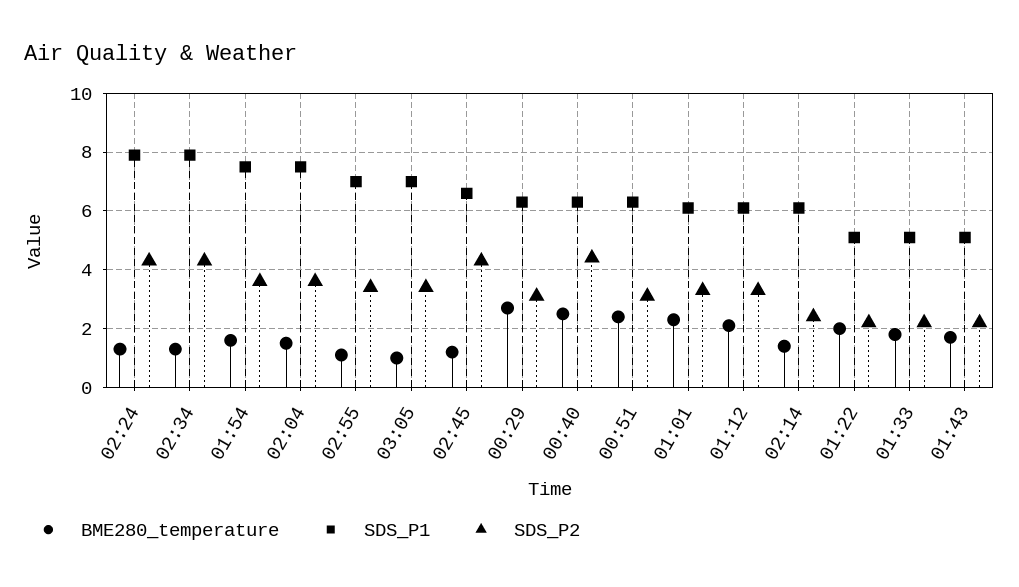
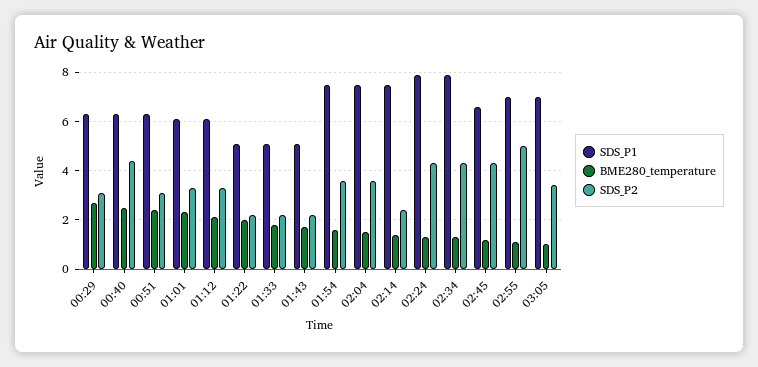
SDS_P2, 02:55: 3.5 -> 5
SDS_P1, 02:14: 6 -> 7.5

